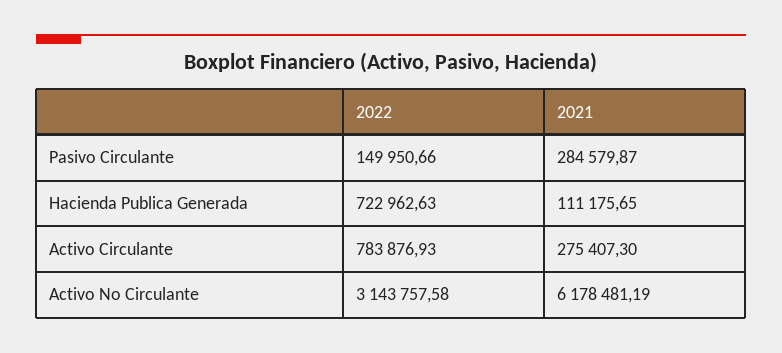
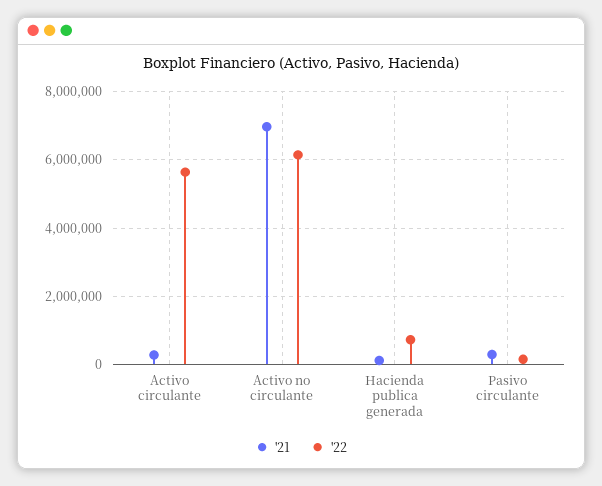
2022, Activo Circulante: 783876.93 -> 5600000
2022, Activo No Circulante: 3143757.58 -> 6200000
2021, Activo No Circulante: 6178481.19 -> 7000000

